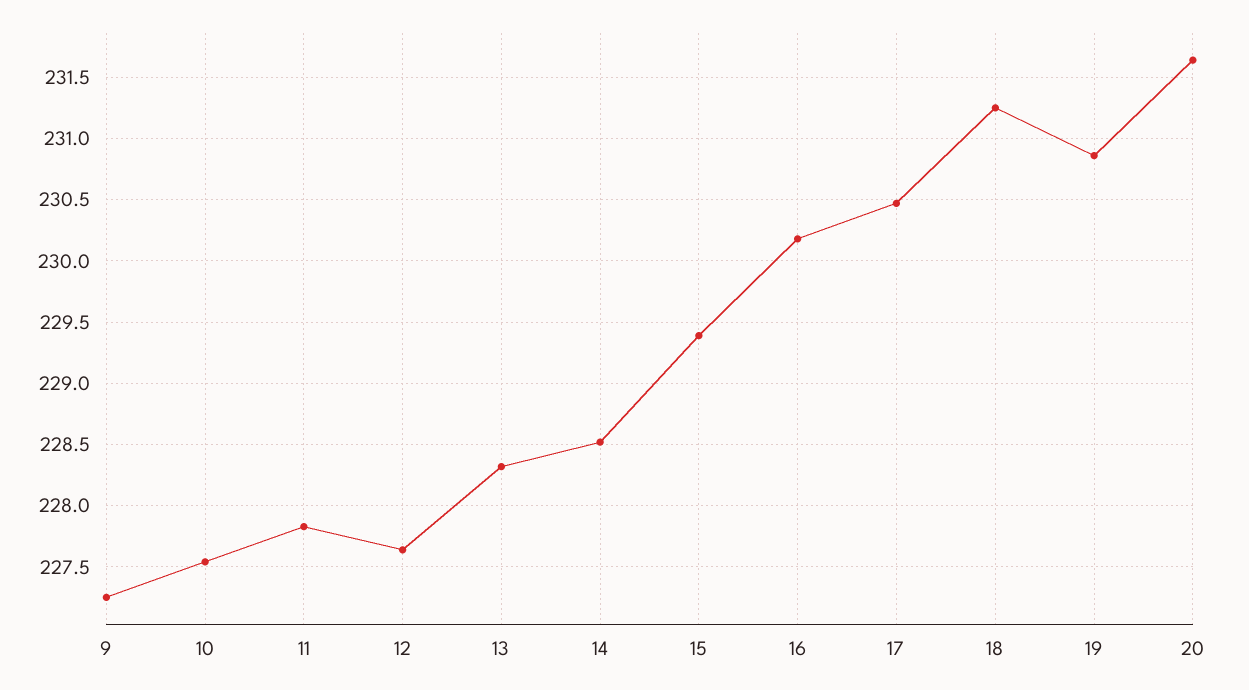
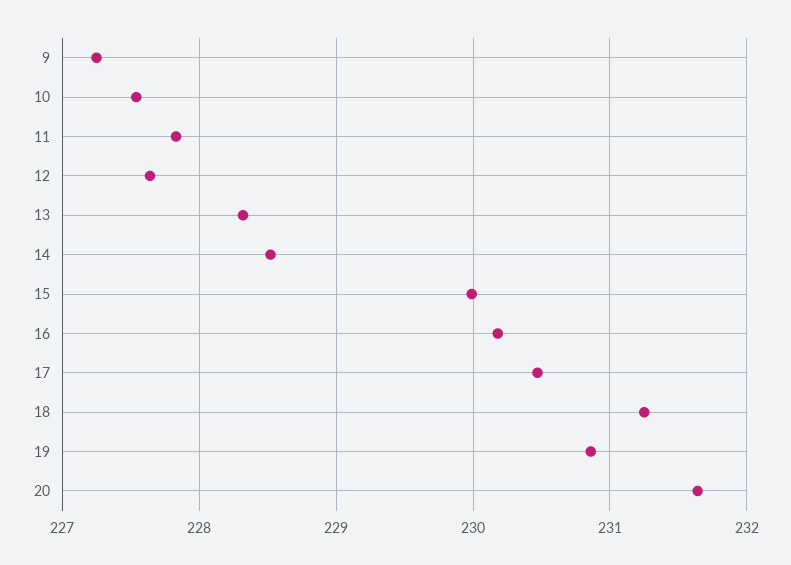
15: 229.4 -> 230

